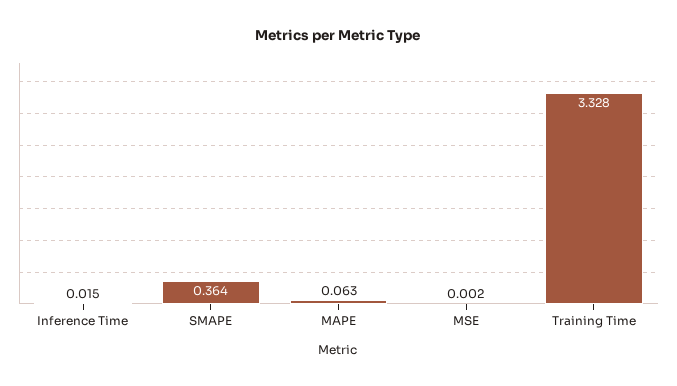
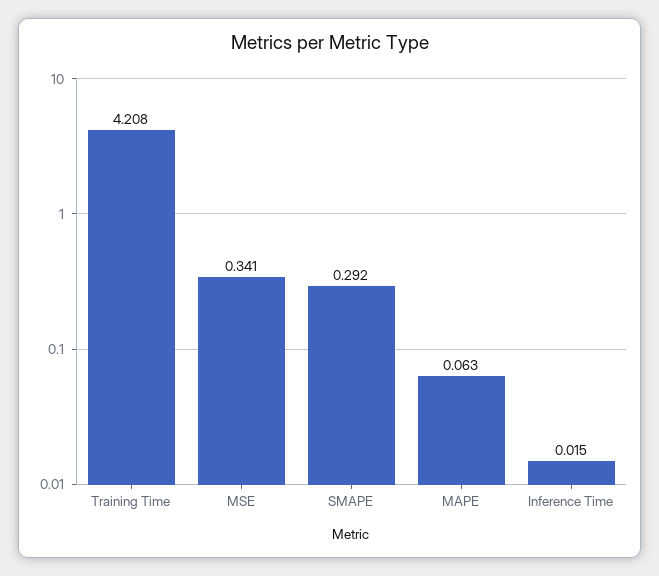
SMAPE: 0.364 -> 0.292
MSE: 0.002 -> 0.341
Training Time: 3.328 -> 4.208

